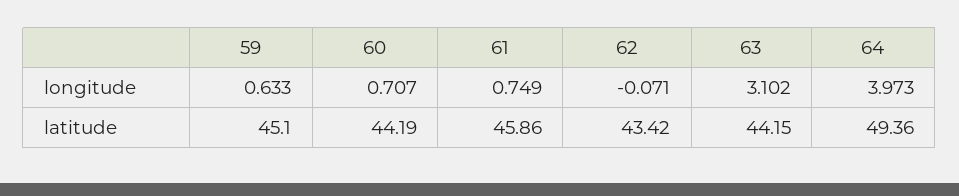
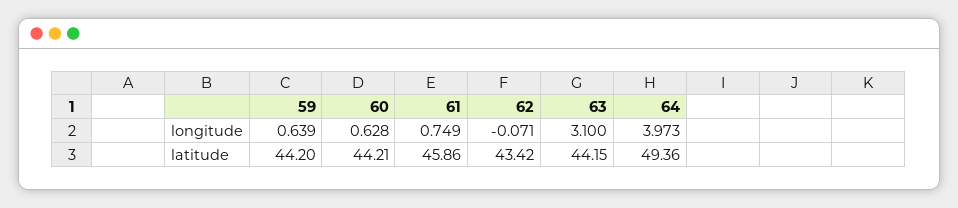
59, longitude: 0.633 -> 0.639
60, longitude: 0.707 -> 0.628
63, longitude: 3.102 -> 3.1
59, latitude: 45.1 -> 44.2
60, latitude: 44.19 -> 44.21

